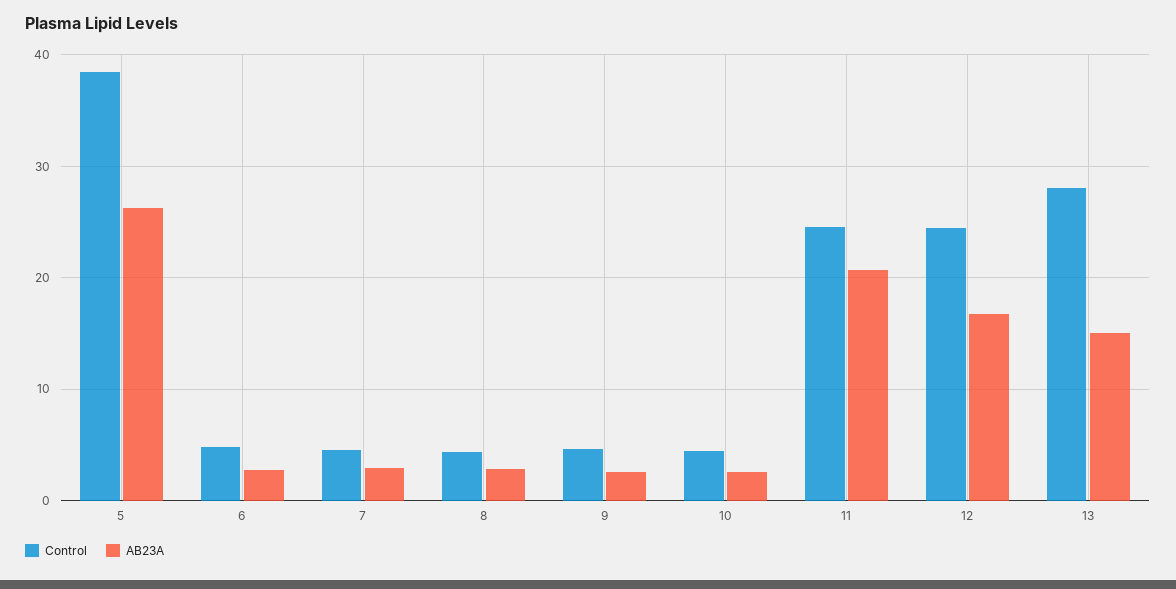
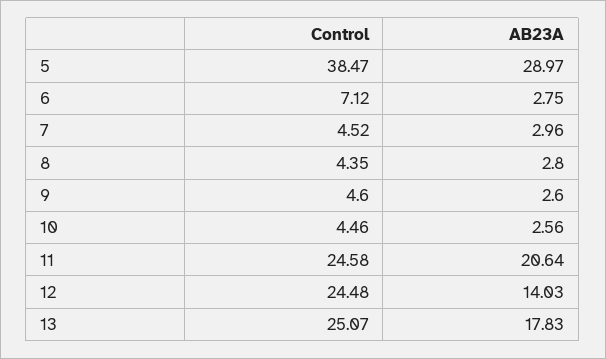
AB23A, 5: 26 -> 28.97
Control, 6: 5 -> 7.12
AB23A, 12: 17 -> 14.03
Control, 13: 28 -> 25.07
AB23A, 13: 15 -> 17.83

